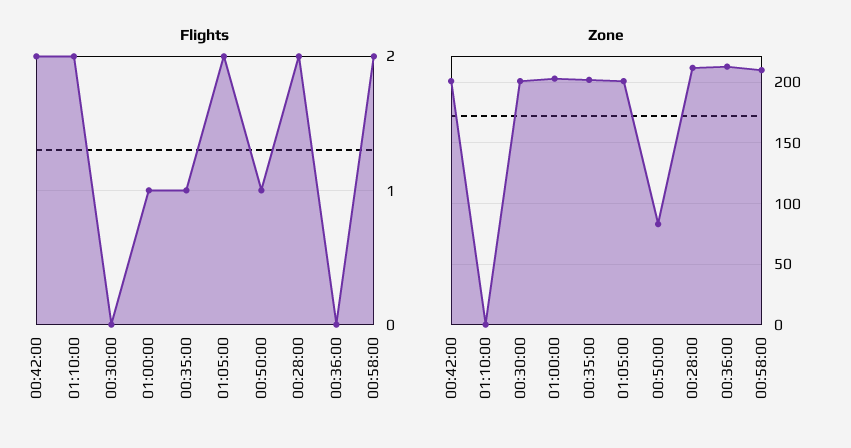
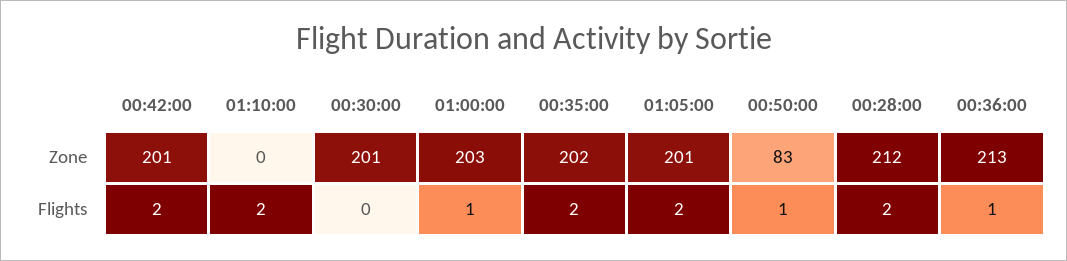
Flights, 00:35:00: 1 -> 2
Flights, 00:36:00: 0 -> 1
Flights, 00:58:00: 2 -> none
Zone, 00:58:00: 210 -> none

